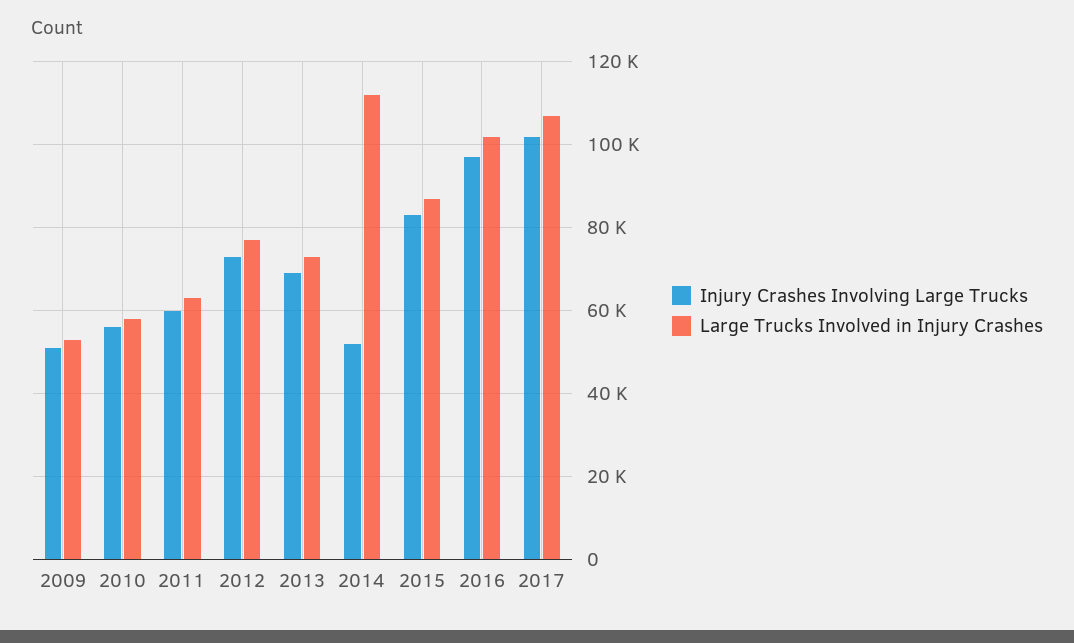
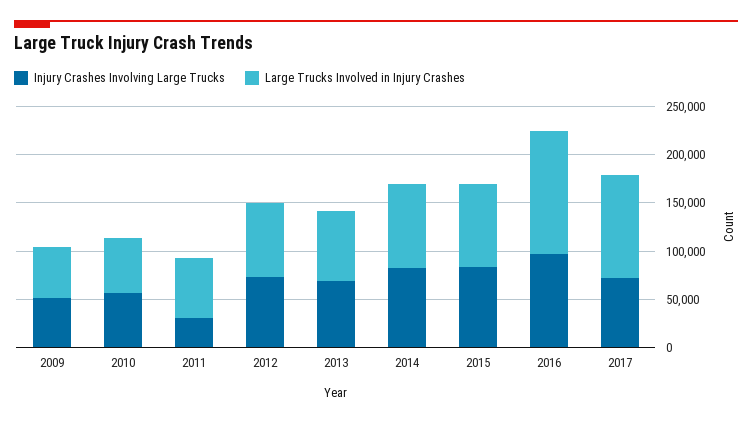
Injury Crashes Involving Large Trucks, 2011: 60000 -> 30000
Injury Crashes Involving Large Trucks, 2014: 52000 -> 80000
Large Trucks Involved in Injury Crashes, 2014: 112000 -> 90000
Large Trucks Involved in Injury Crashes, 2016: 102000 -> 130000
Injury Crashes Involving Large Trucks, 2017: 102000 -> 70000

